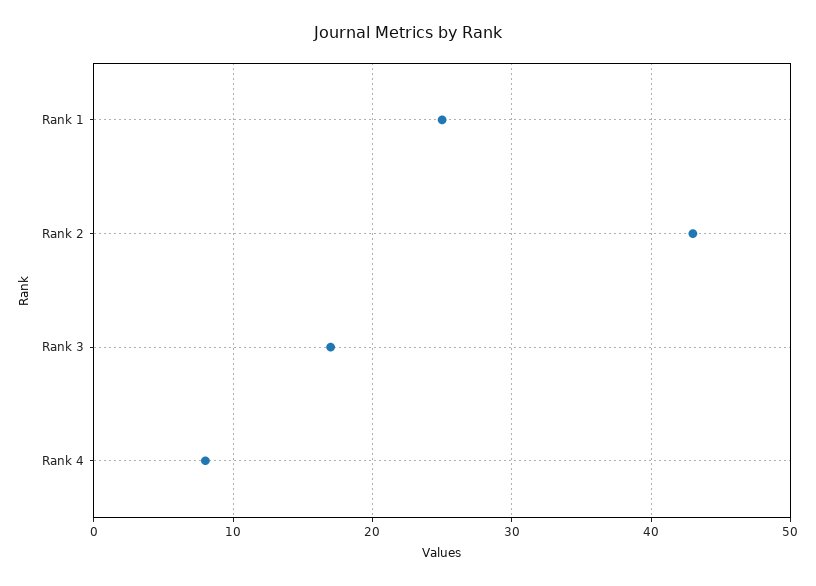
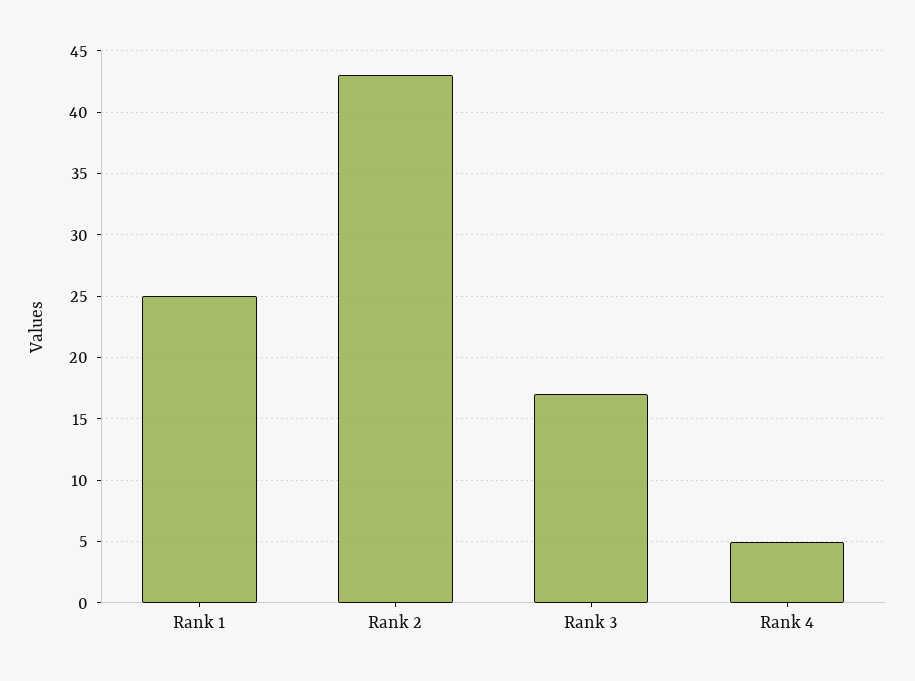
Rank 4: 8 -> 5

